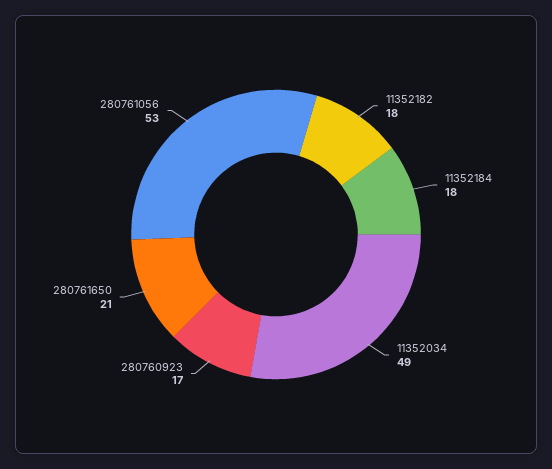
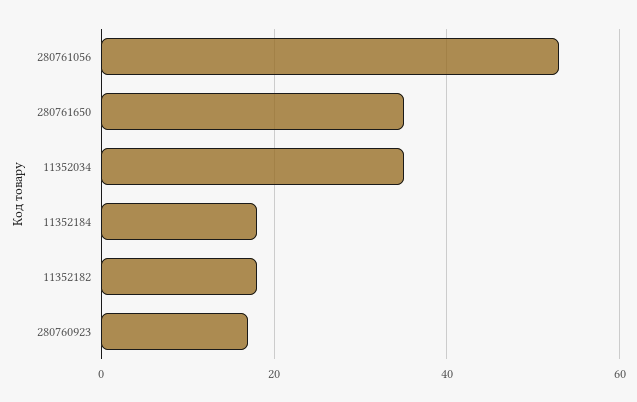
11352034: 49 -> 35
280761650: 21 -> 35

